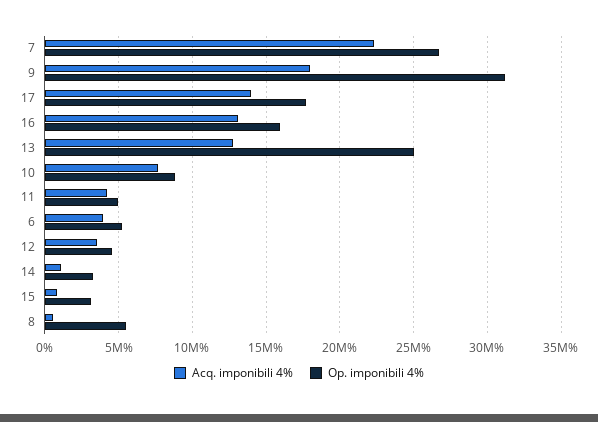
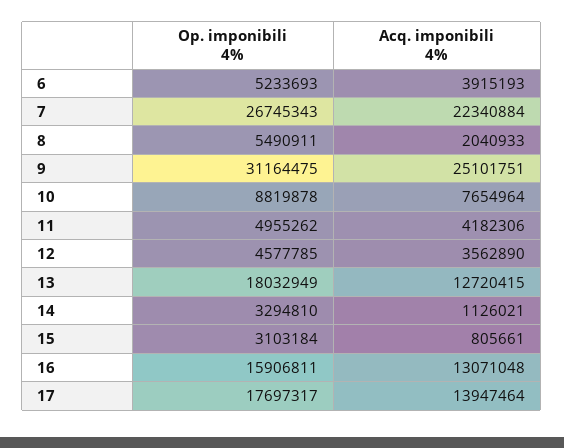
Acq. imponibili 4%, 9: 18000000 -> 25101751
Op. imponibili 4%, 13: 25000000 -> 18032949
Acq. imponibili 4%, 8: 500000 -> 2040933

